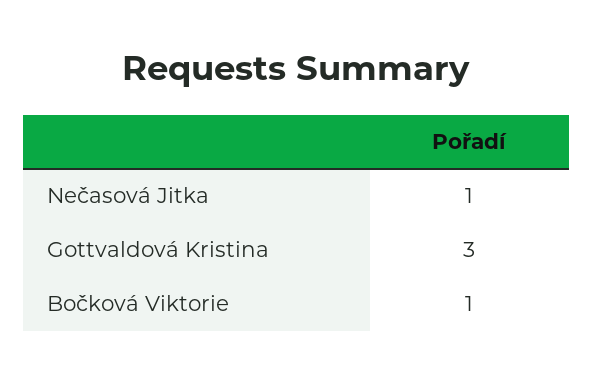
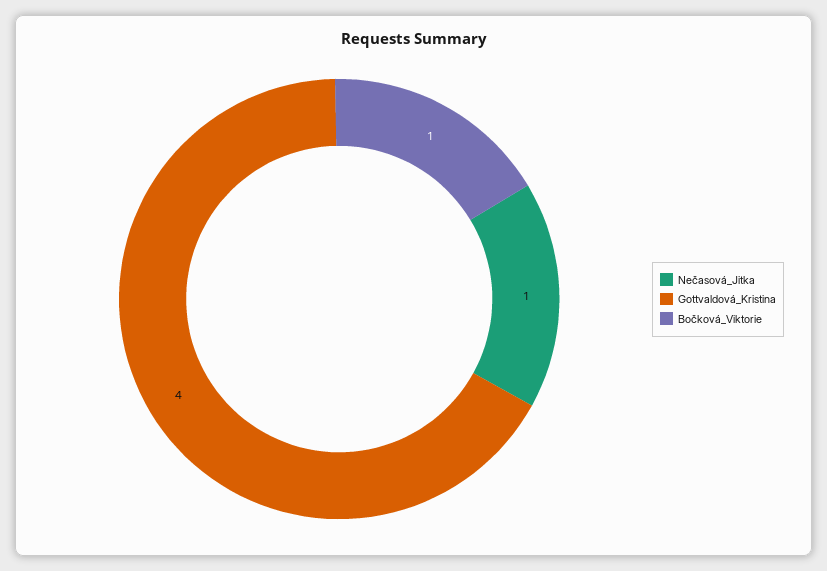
Gottvaldová Kristina: 3 -> 4

